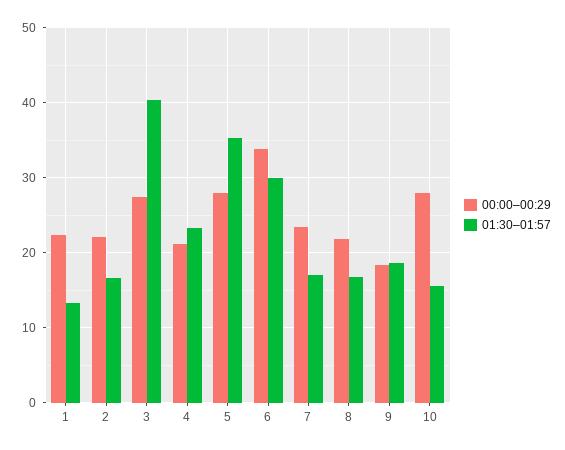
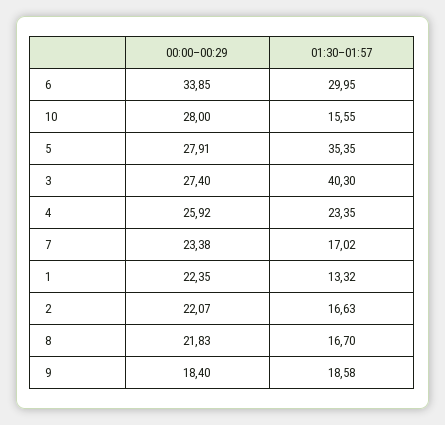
00:00–00:29, 4: 21 -> 25.92

